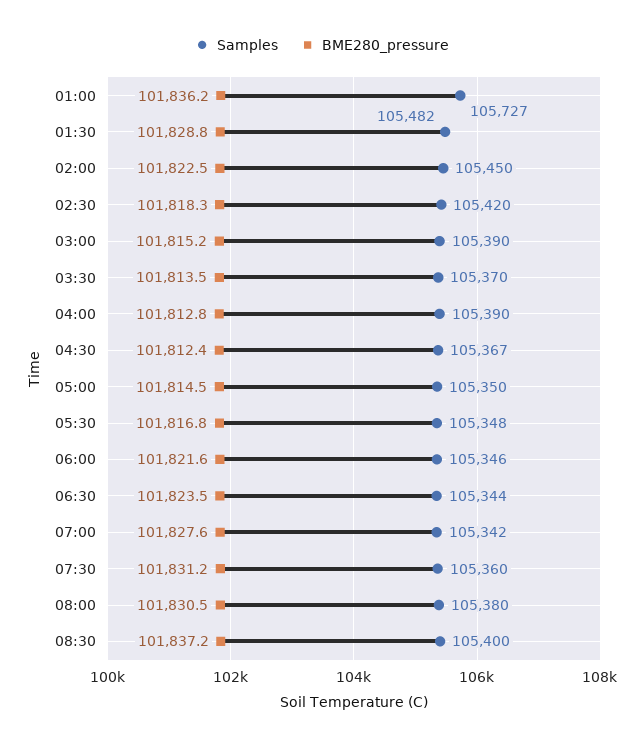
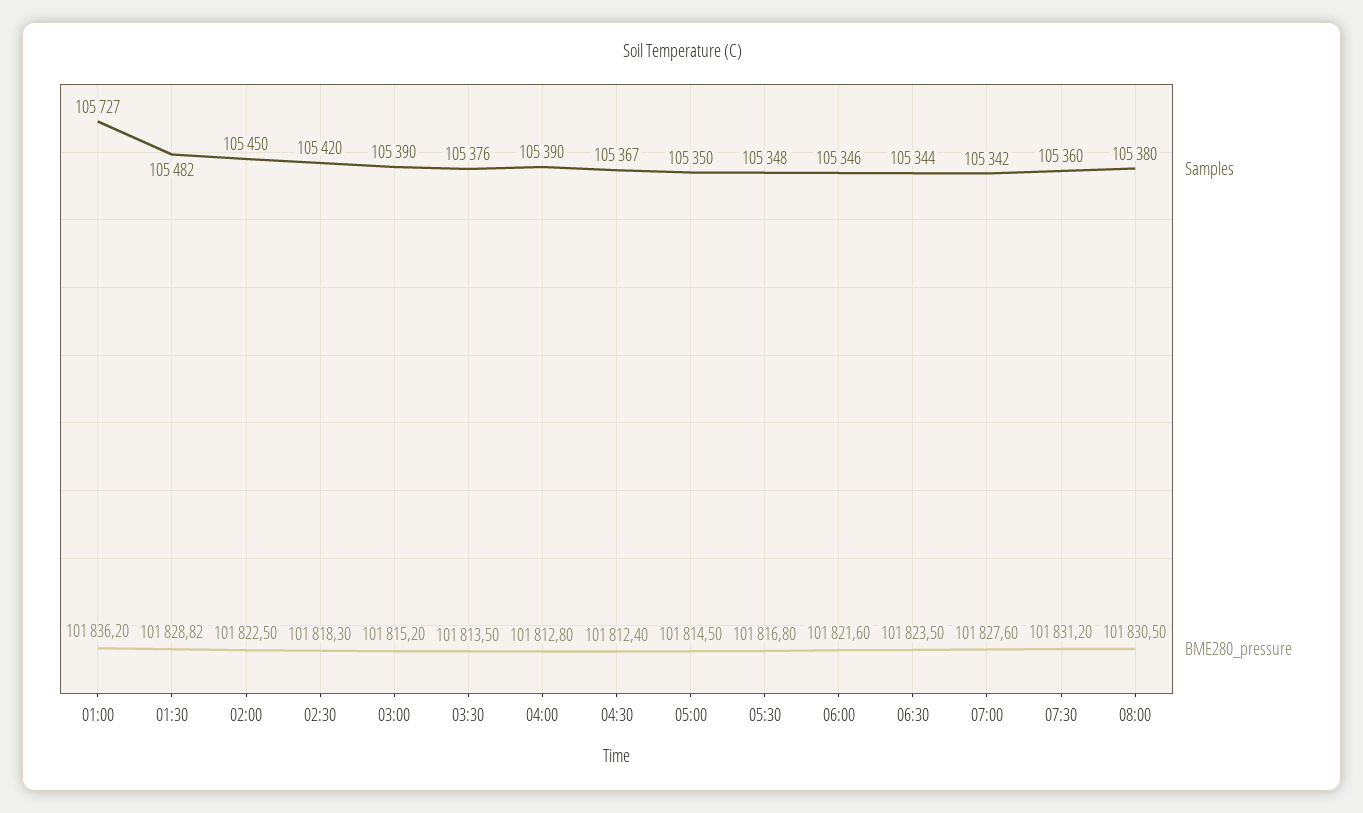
Samples, 03:30: 105370 -> 105376
Samples, 08:30: 105400 -> none
BME280_pressure, 08:30: 101837.2 -> none

